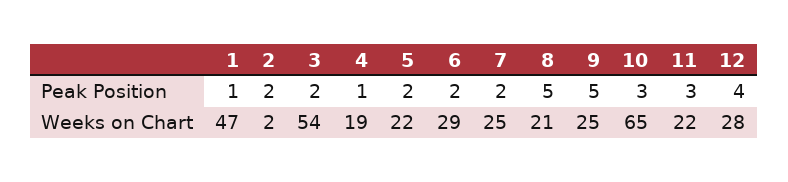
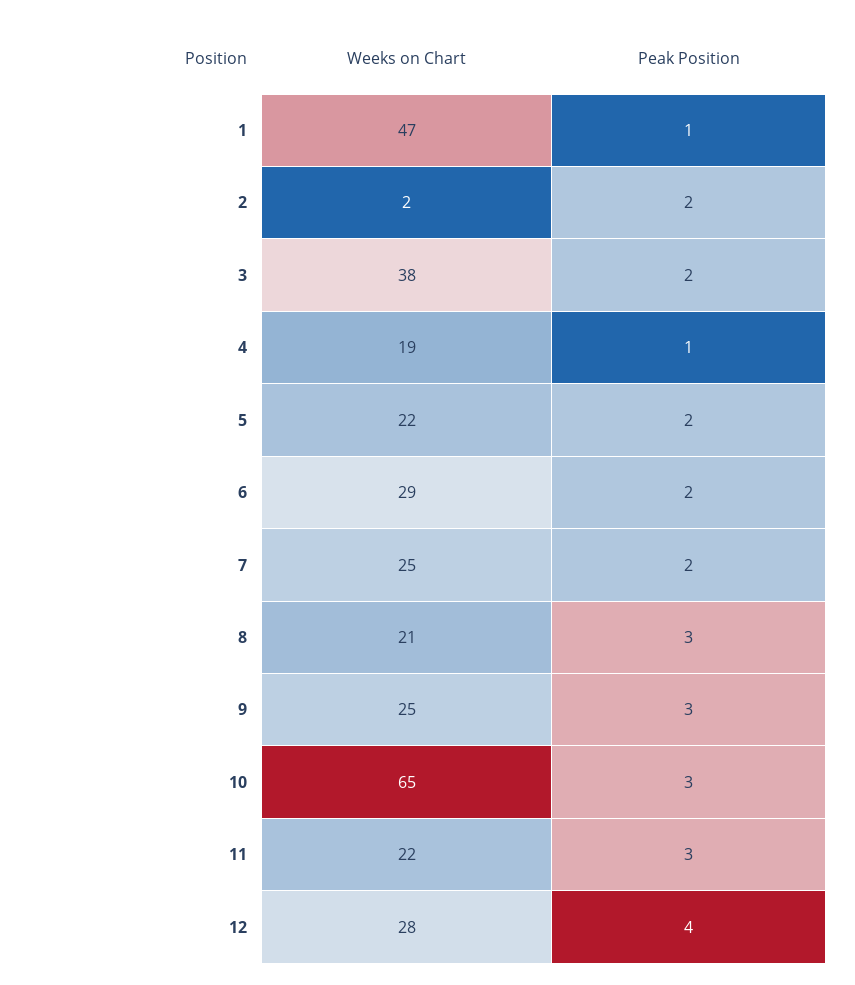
8, Peak Position: 5 -> 3
9, Peak Position: 5 -> 3
3, Weeks on Chart: 54 -> 38

